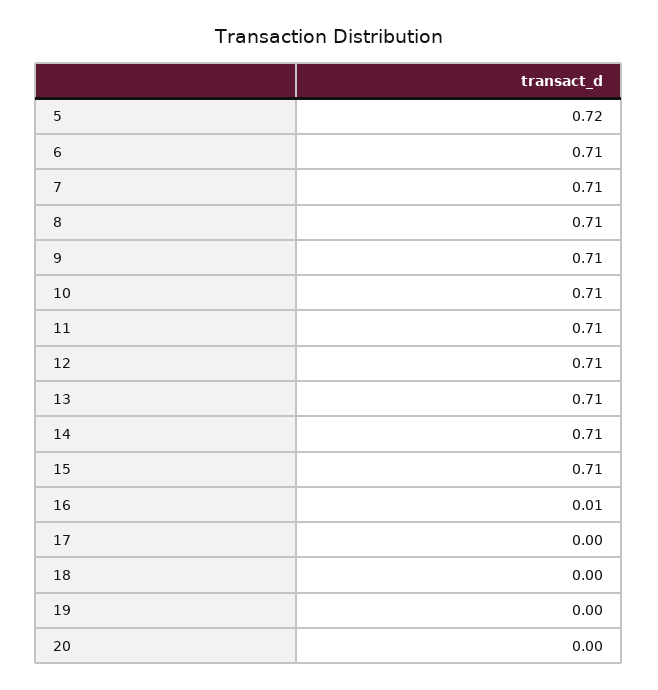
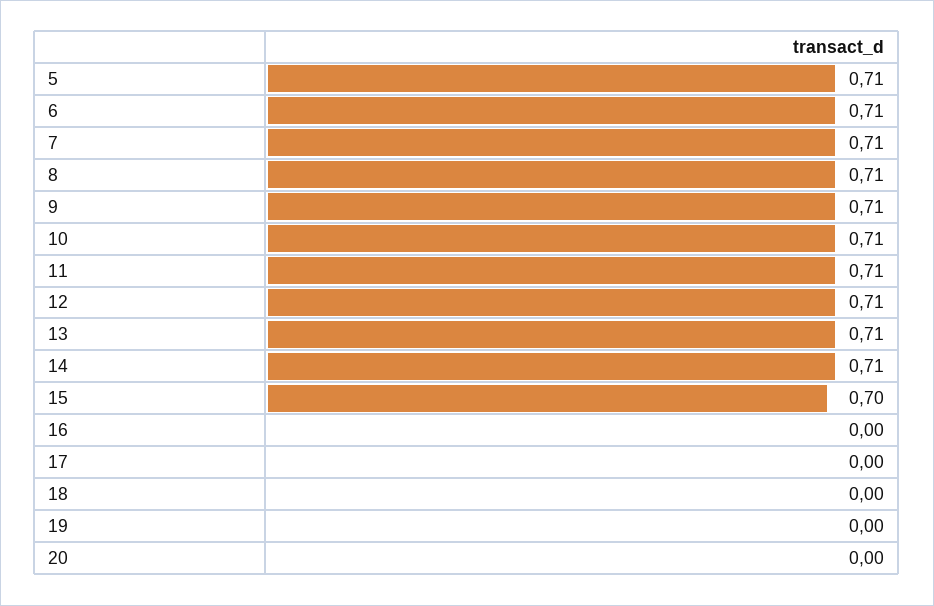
5: 0.72 -> 0.71
15: 0.71 -> 0.7
16: 0.01 -> 0

